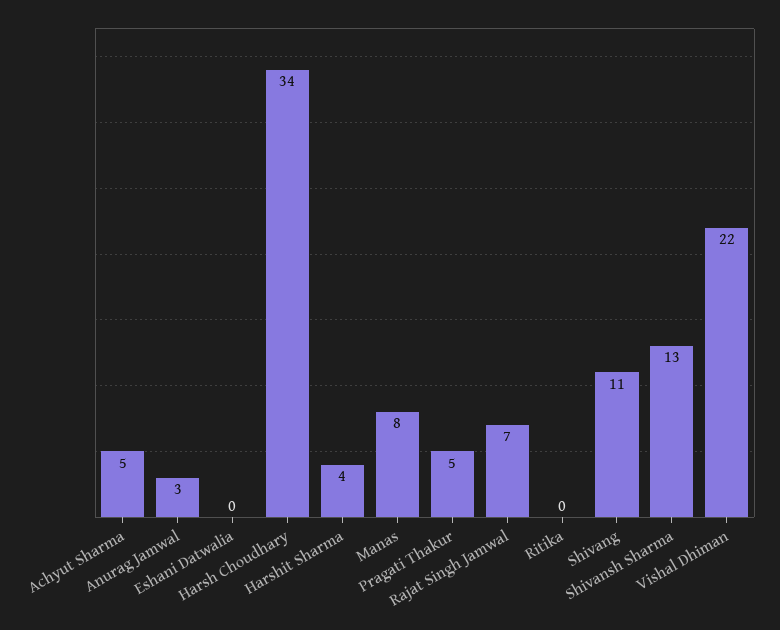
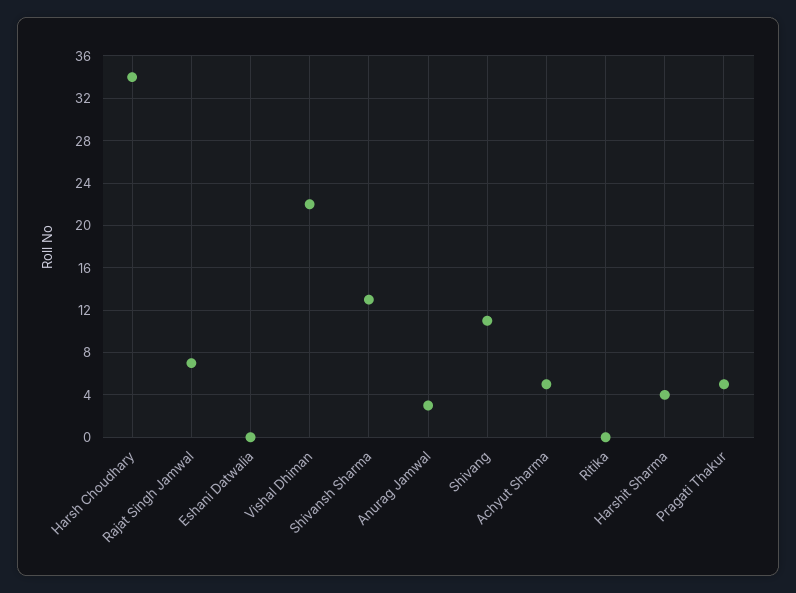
Manas: 8 -> none

